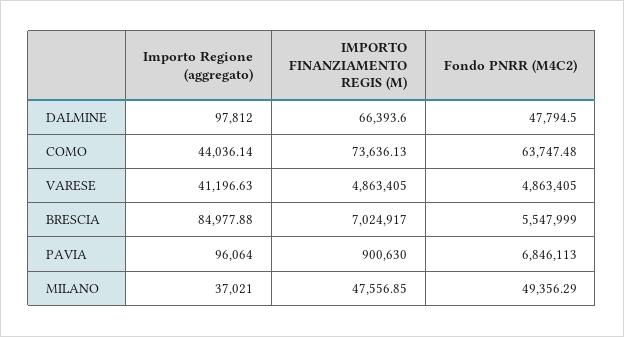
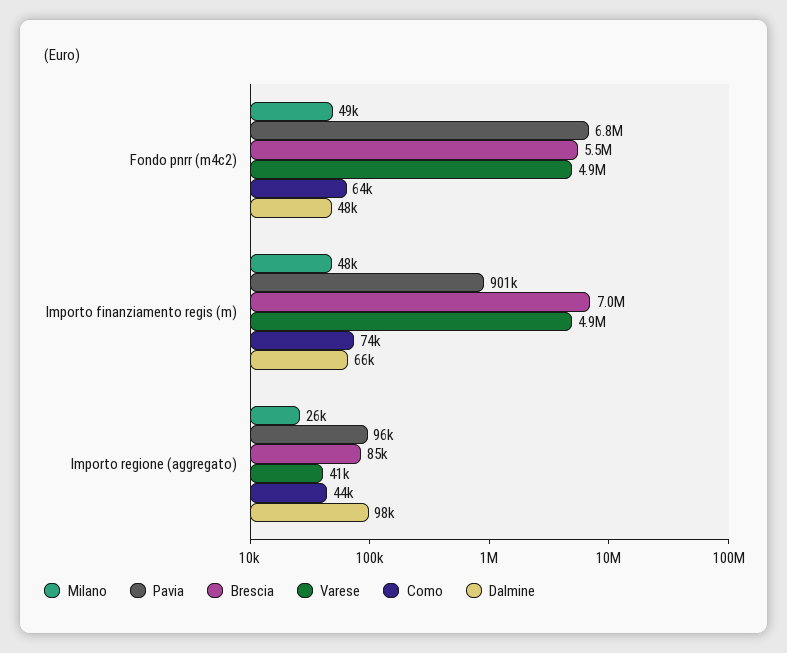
MILANO, Importo Regione (aggregato): 37021 -> 26000

